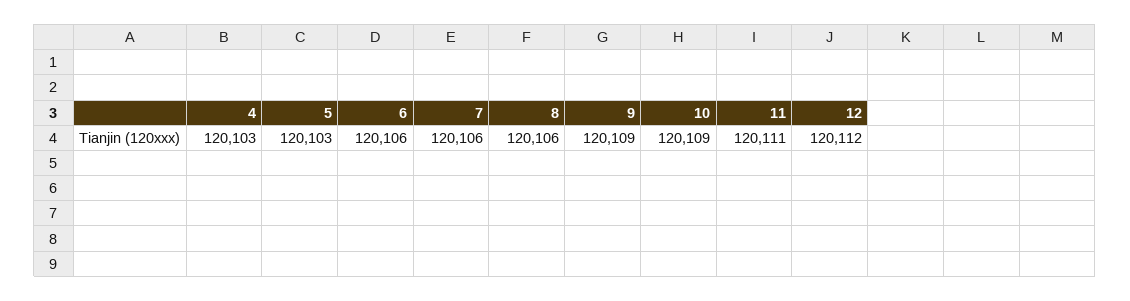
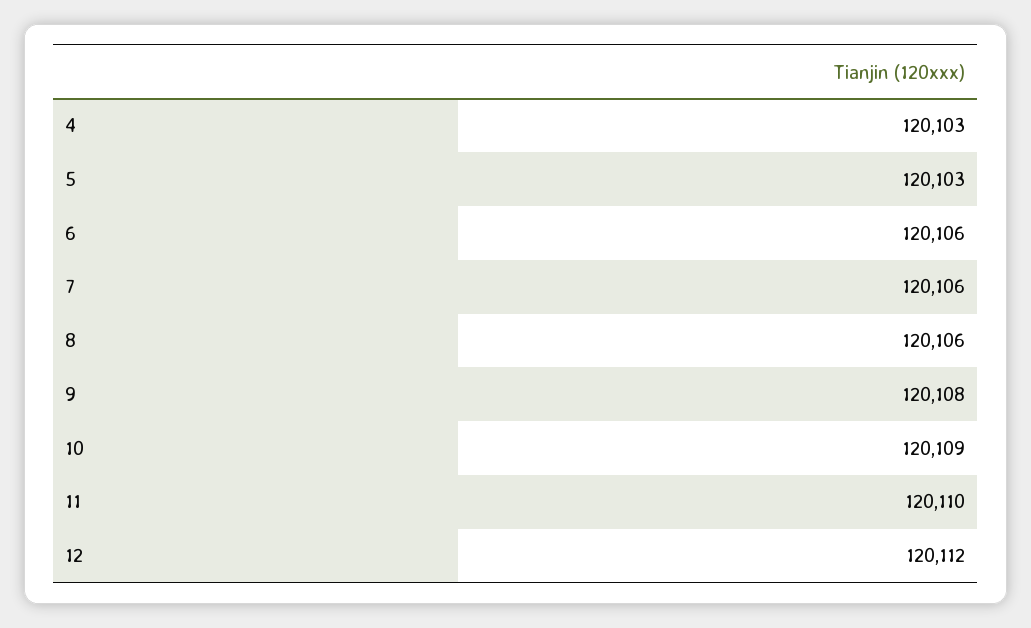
9: 120109 -> 120108
11: 120111 -> 120110

